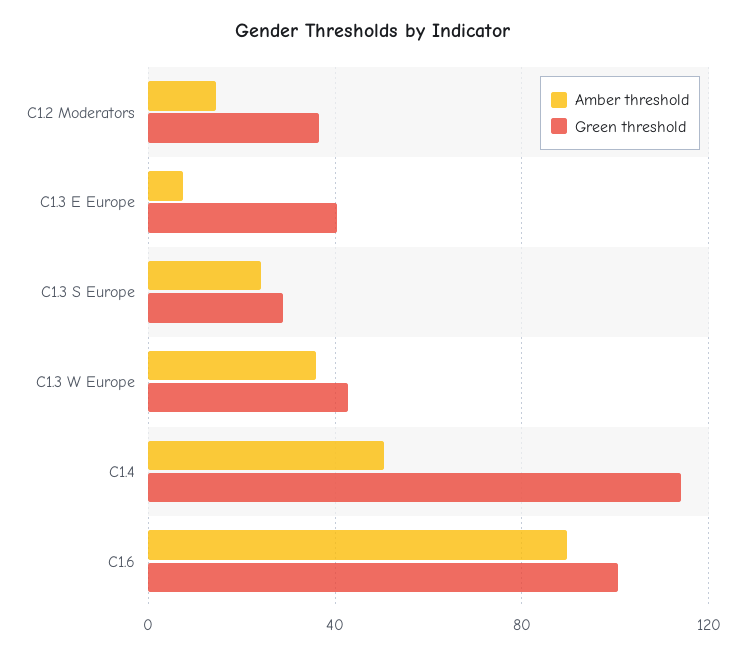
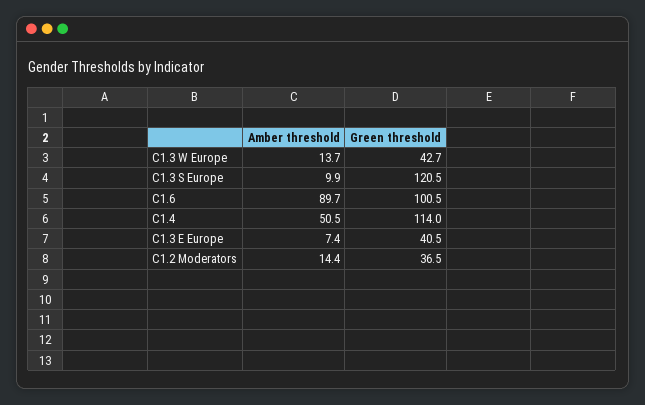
Amber threshold, C1.3 S Europe: 25 -> 9.9
Green threshold, C1.3 S Europe: 30 -> 120.5
Amber threshold, C1.3 W Europe: 35 -> 13.7

